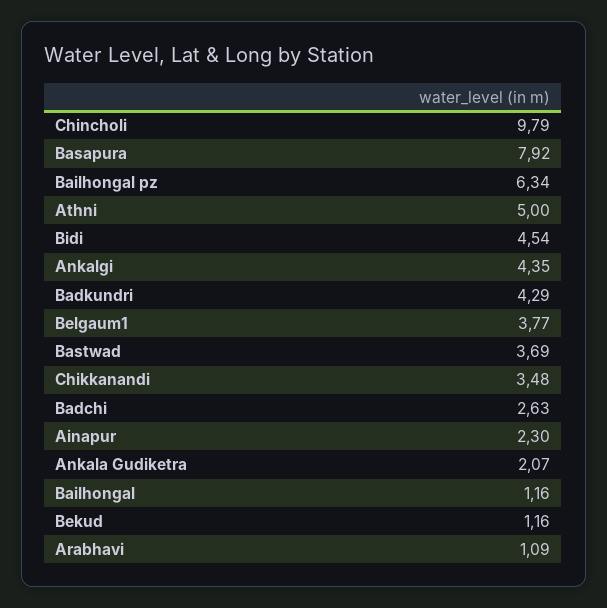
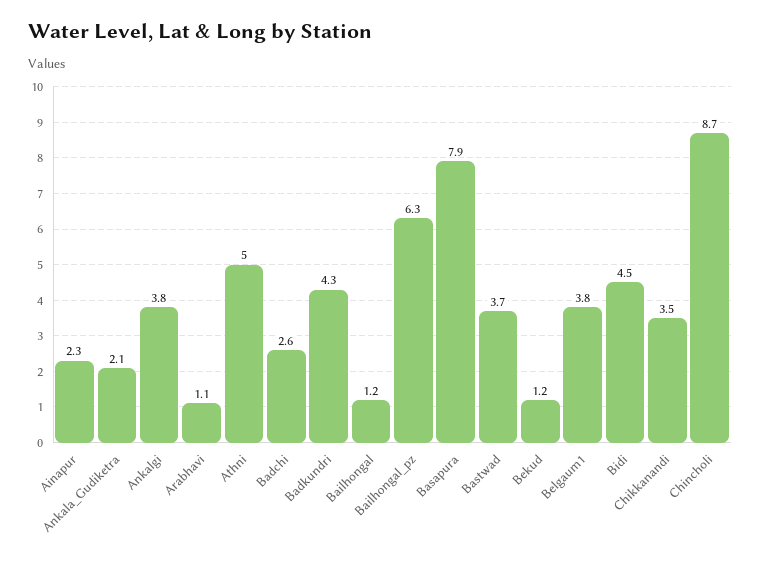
Chincholi: 9.79 -> 8.7
Ankalgi: 4.35 -> 3.8

